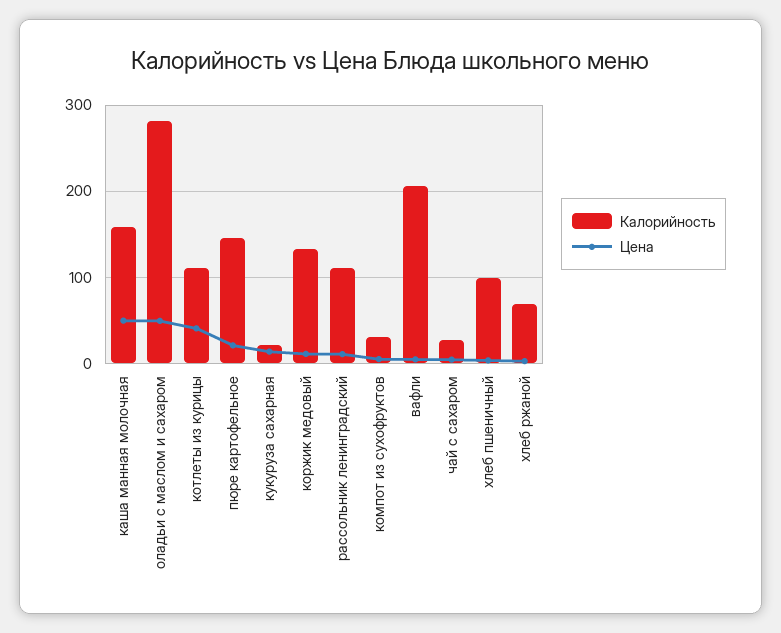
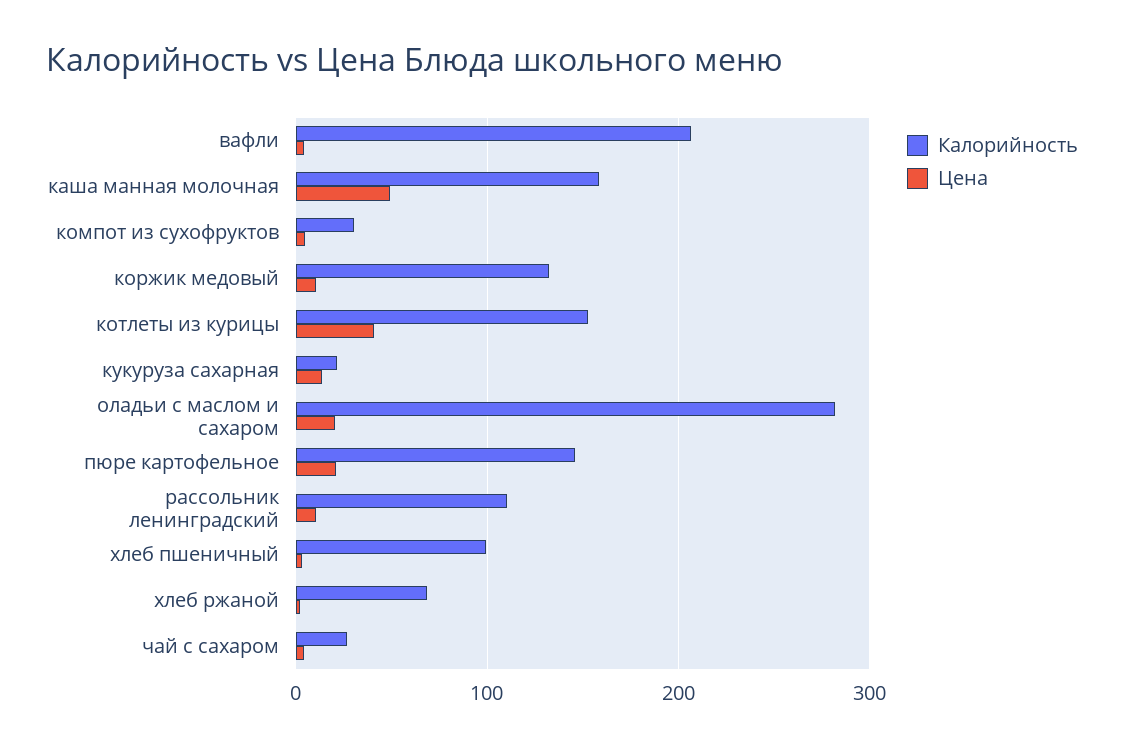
Цена, оладьи с маслом и сахаром: 50 -> 20
Калорийность, котлеты из курицы: 110 -> 150

